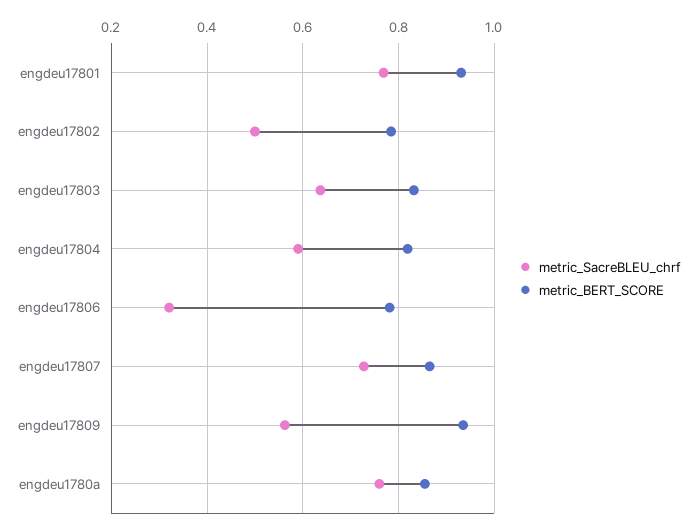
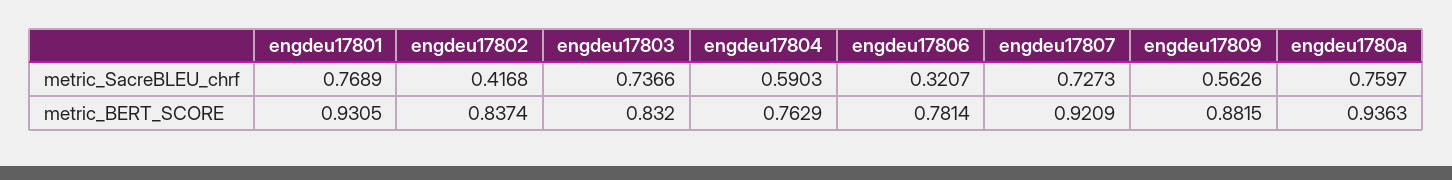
metric_SacreBLEU_chrf, engdeu17802: 0.5 -> 0.4168
metric_BERT_SCORE, engdeu17802: 0.78 -> 0.8374
metric_SacreBLEU_chrf, engdeu17803: 0.64 -> 0.7366
metric_BERT_SCORE, engdeu17804: 0.82 -> 0.7629
metric_BERT_SCORE, engdeu17807: 0.86 -> 0.9209
metric_BERT_SCORE, engdeu17809: 0.94 -> 0.8815
metric_BERT_SCORE, engdeu1780a: 0.86 -> 0.9363

